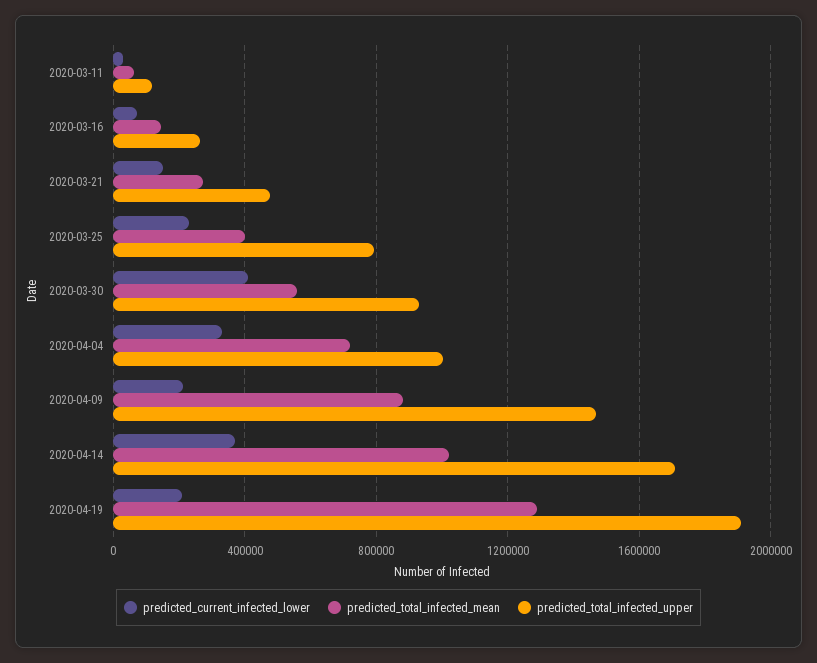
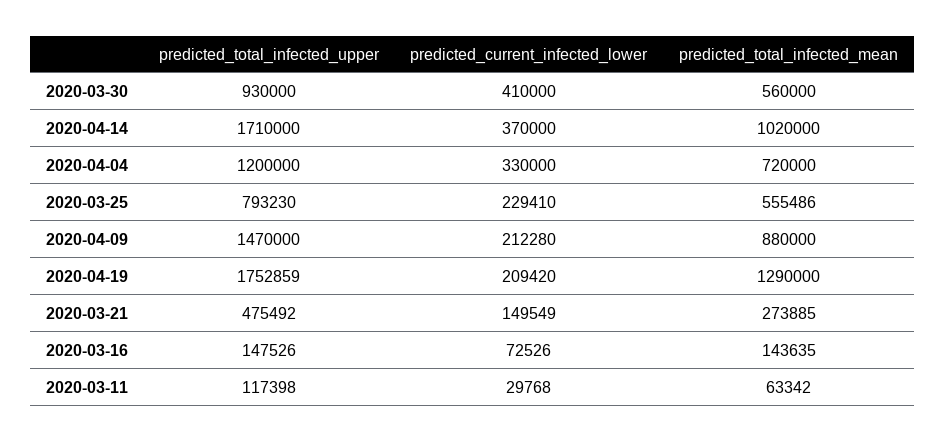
predicted_total_infected_upper, 2020-03-16: 250000 -> 147526
predicted_total_infected_mean, 2020-03-25: 400000 -> 555486
predicted_total_infected_upper, 2020-04-04: 1000000 -> 1200000
predicted_total_infected_upper, 2020-04-19: 1900000 -> 1752859

